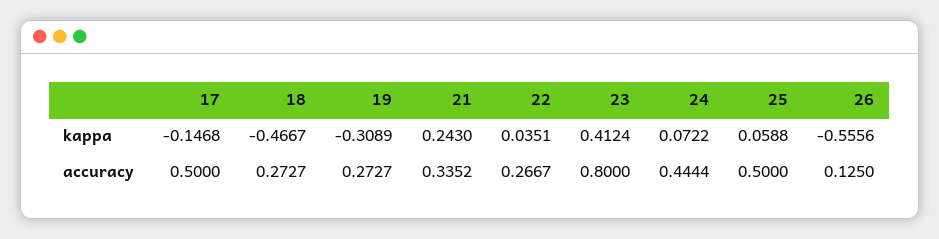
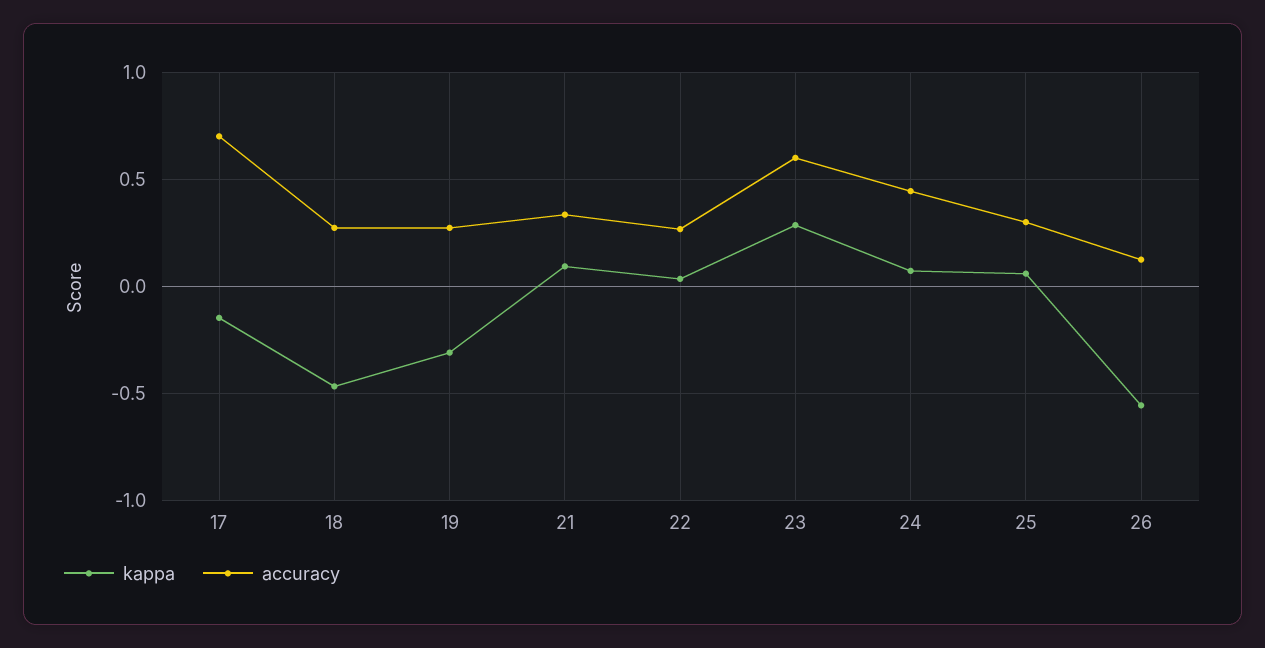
kappa, 21: 0.243 -> 0.1
kappa, 23: 0.4124 -> 0.3
accuracy, 17: 0.5 -> 0.7
accuracy, 23: 0.8 -> 0.6
accuracy, 25: 0.5 -> 0.3

